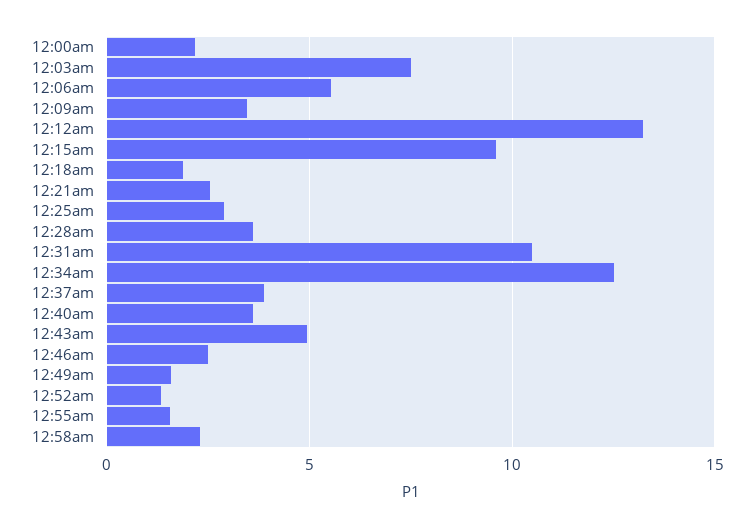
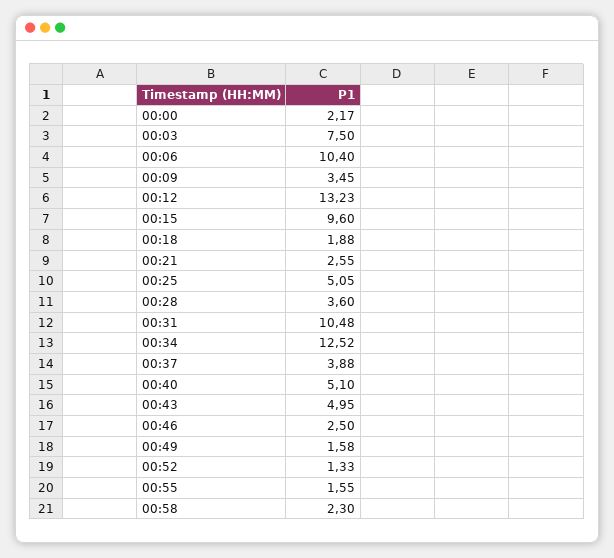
12:06am: 5.5 -> 10.4
12:25am: 3 -> 5.05
12:40am: 3.5 -> 5.1

